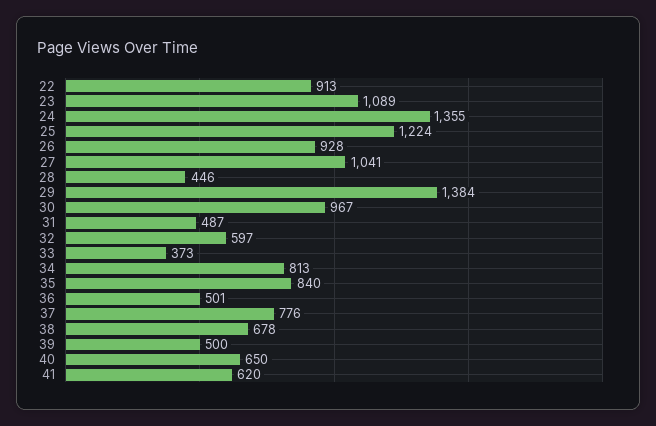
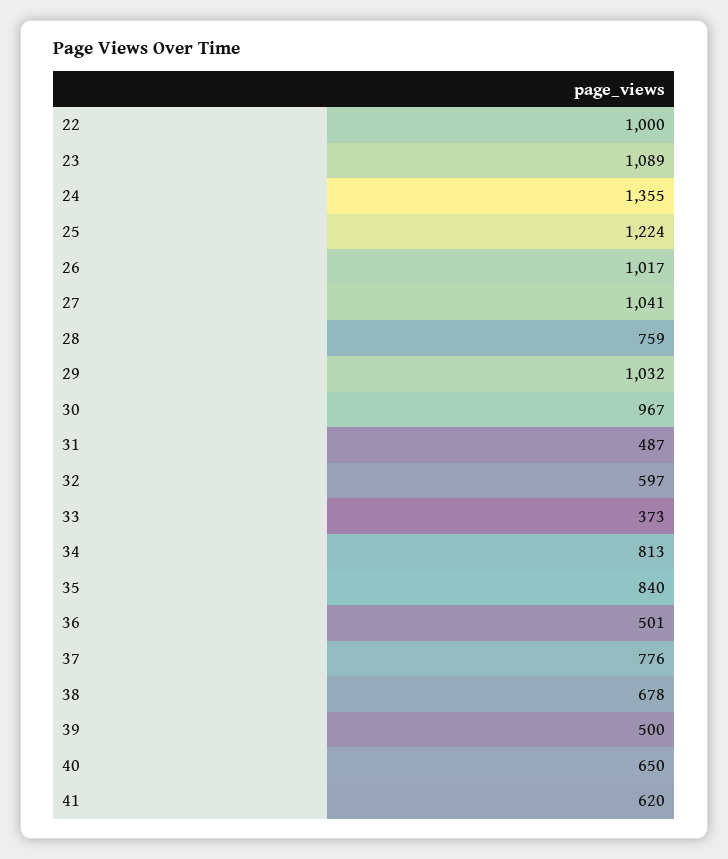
22: 913 -> 1000
26: 928 -> 1017
28: 446 -> 759
29: 1384 -> 1032

